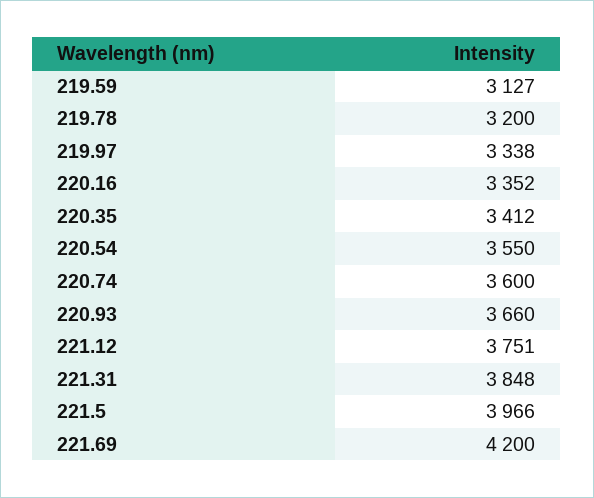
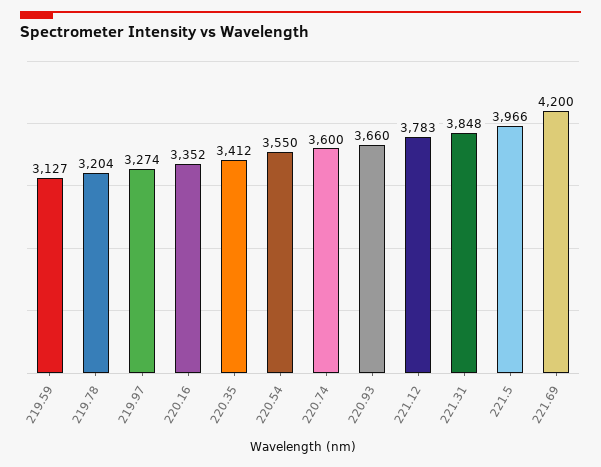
219.78: 3200 -> 3204
219.97: 3338 -> 3274
221.12: 3751 -> 3783

